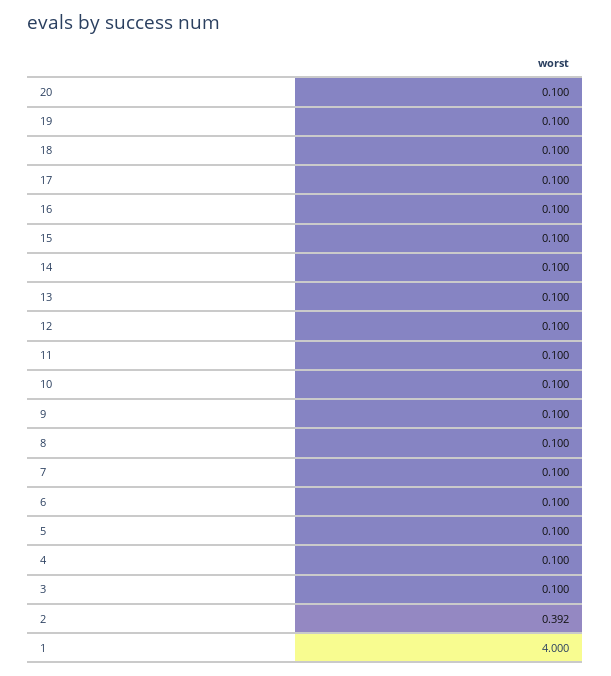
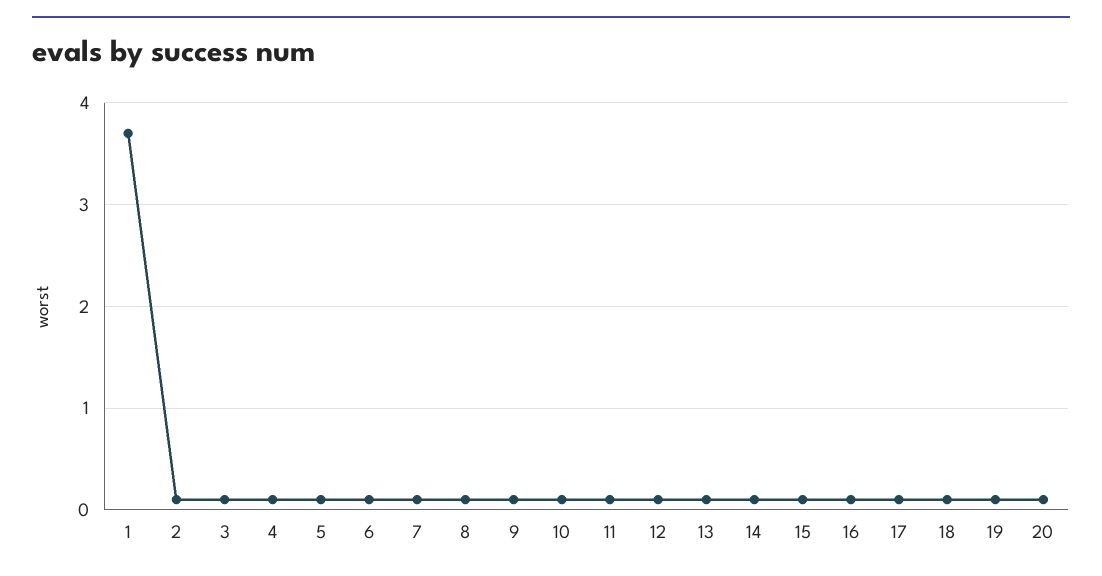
2: 0.392 -> 0.1
1: 4 -> 3.7

